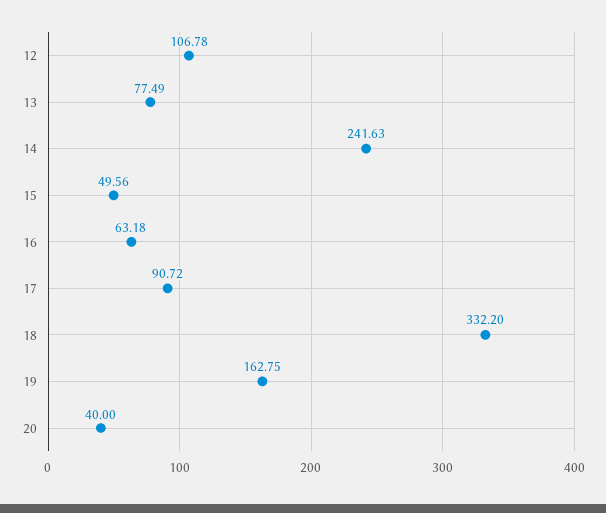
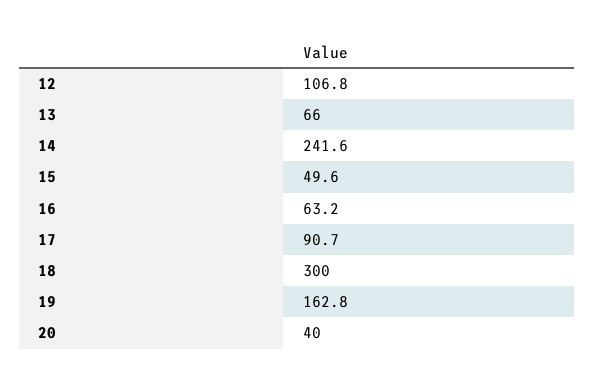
13: 77.49 -> 66
18: 332.2 -> 300

